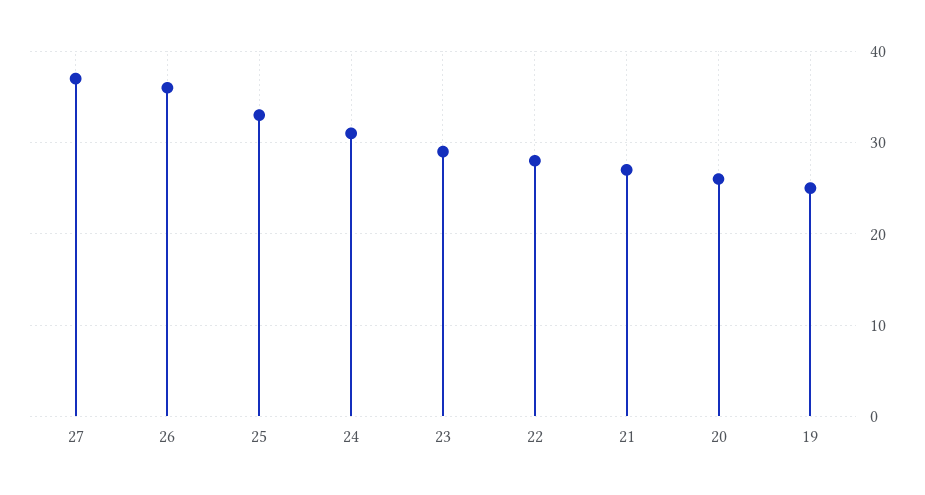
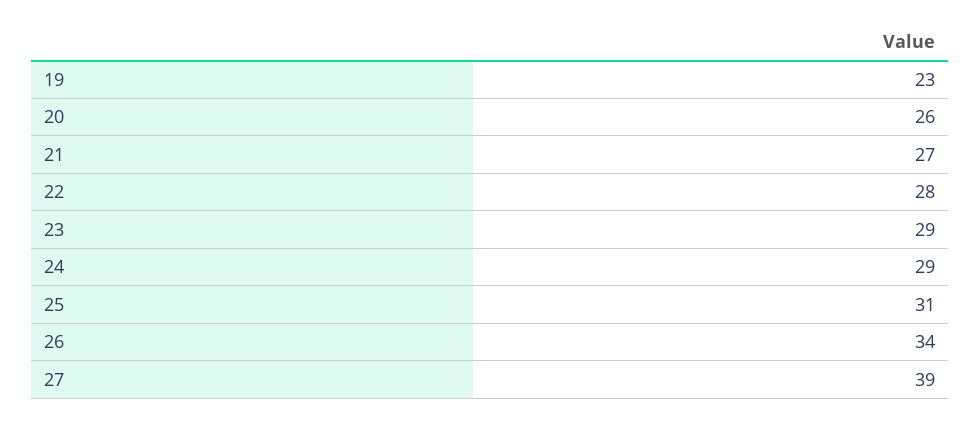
27: 37 -> 39
26: 36 -> 34
25: 33 -> 31
24: 31 -> 29
19: 25 -> 23

